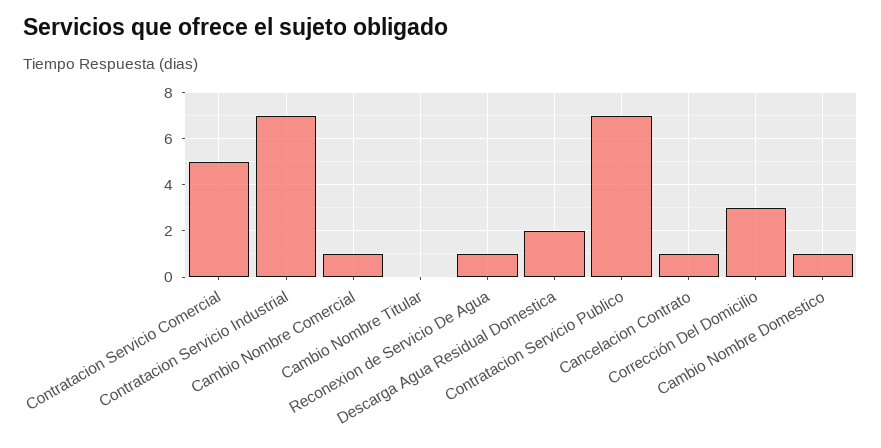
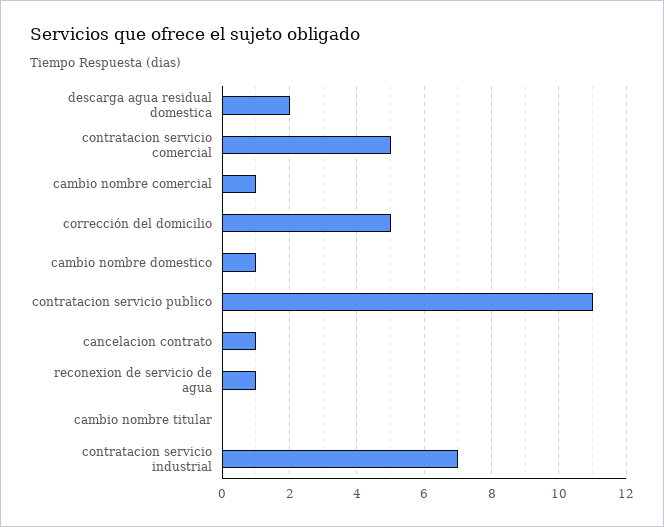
Contratacion Servicio Publico: 7 -> 11
Corrección Del Domicilio: 3 -> 5

